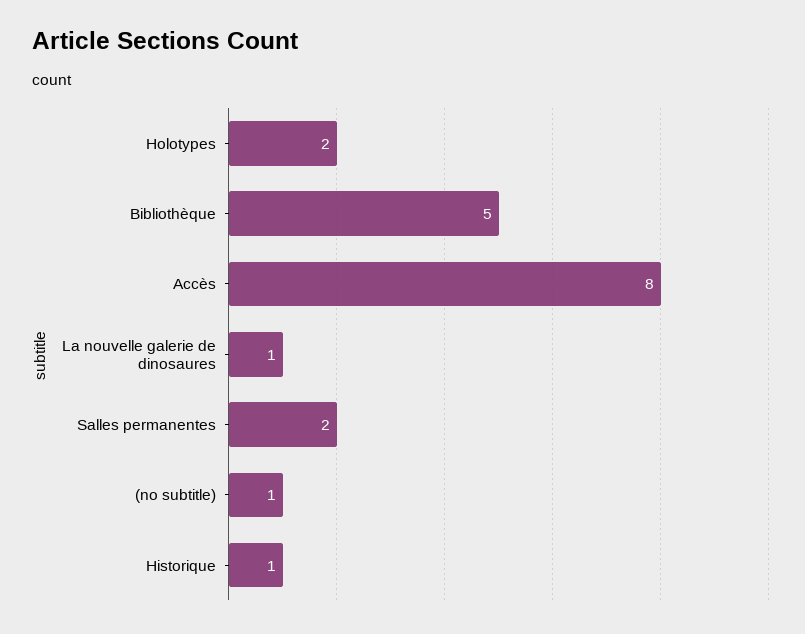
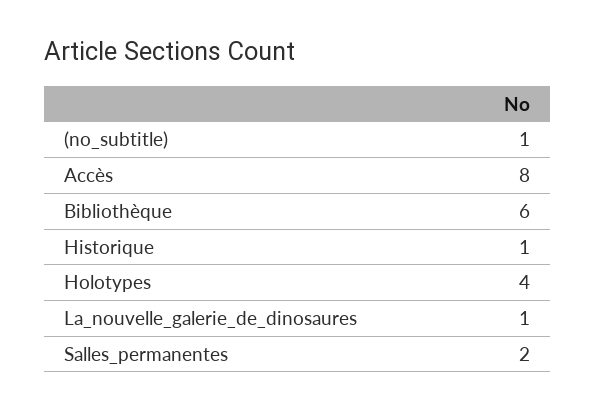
Holotypes: 2 -> 4
Bibliothèque: 5 -> 6

